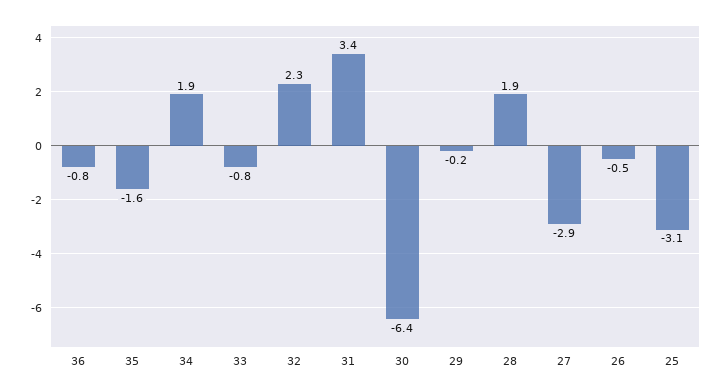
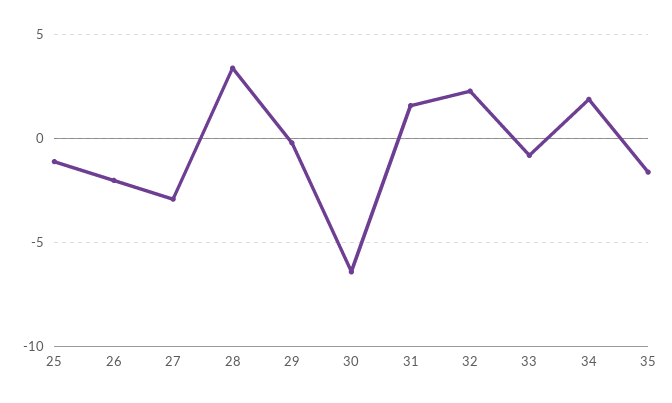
36: -0.8 -> none
31: 3.4 -> 1.5
28: 1.9 -> 3.5
26: -0.5 -> -2
25: -3.1 -> -1

